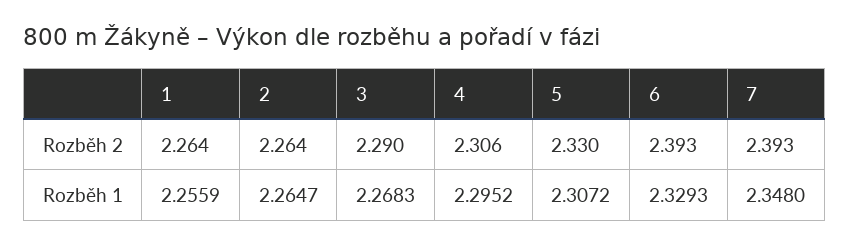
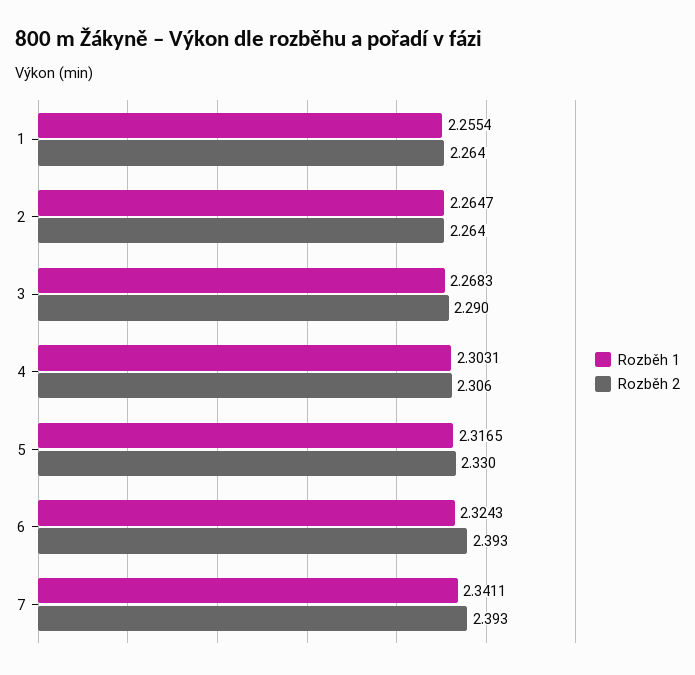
Rozběh 1, 1: 2.2559 -> 2.2554
Rozběh 1, 4: 2.2952 -> 2.3031
Rozběh 1, 5: 2.3072 -> 2.3165
Rozběh 1, 6: 2.3293 -> 2.3243
Rozběh 1, 7: 2.348 -> 2.3411

